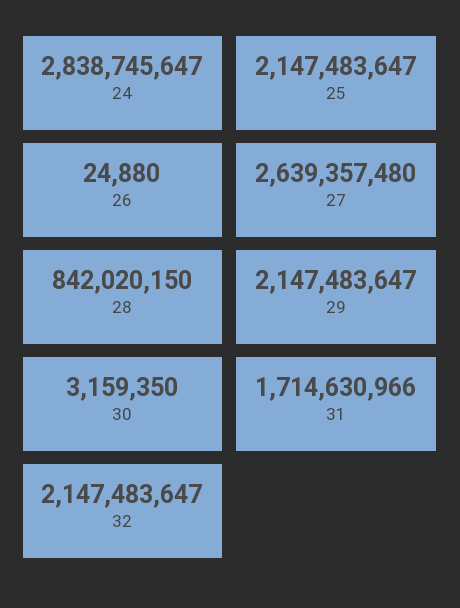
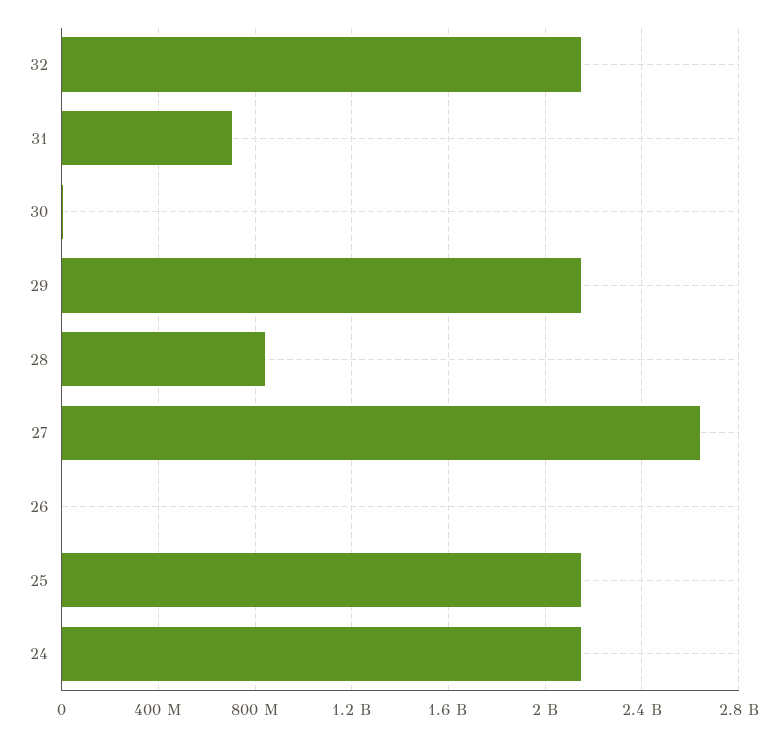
24: 2838745647 -> 2150000000
31: 1714630966 -> 700000000

